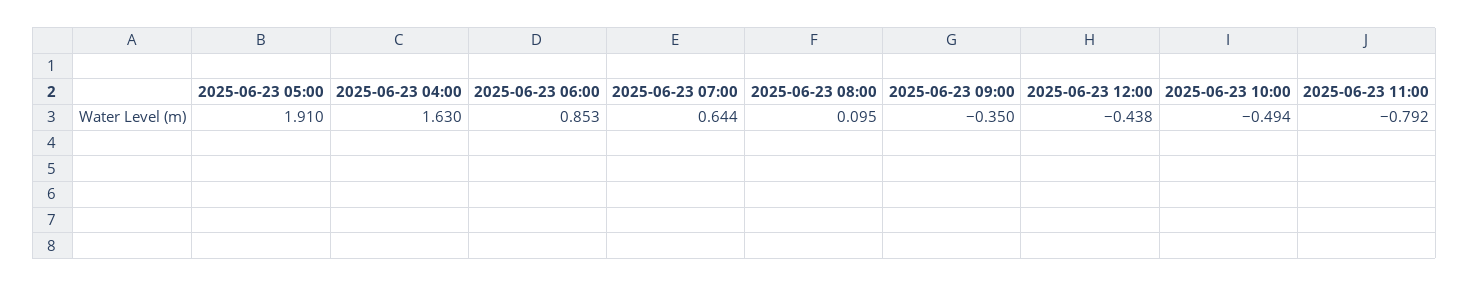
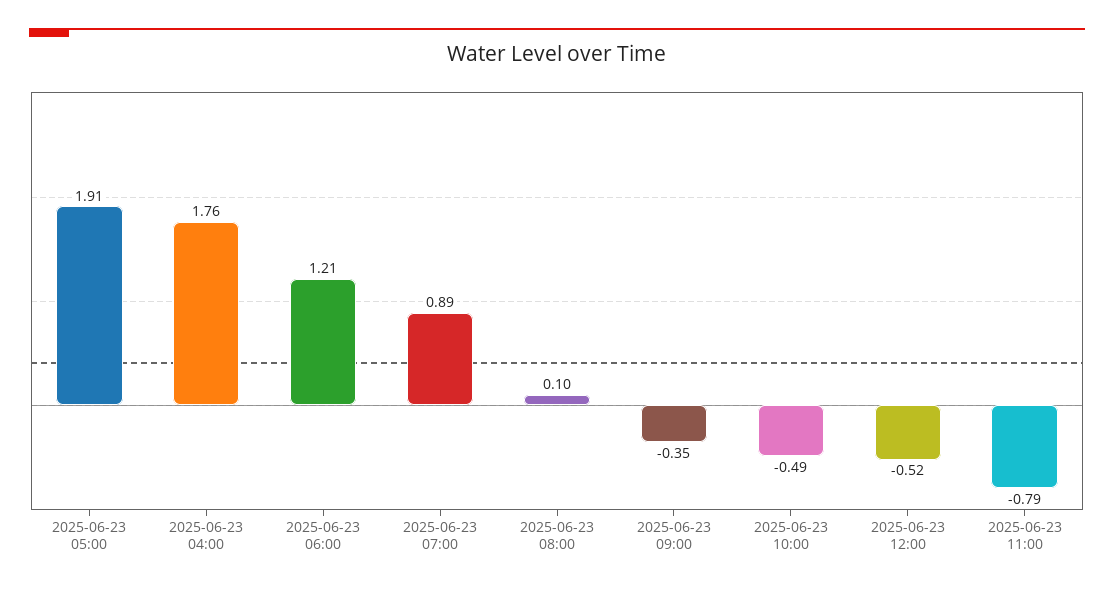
2025-06-23 04:00: 1.63 -> 1.76
2025-06-23 06:00: 0.853 -> 1.21
2025-06-23 07:00: 0.644 -> 0.89
2025-06-23 12:00: -0.438 -> -0.52

